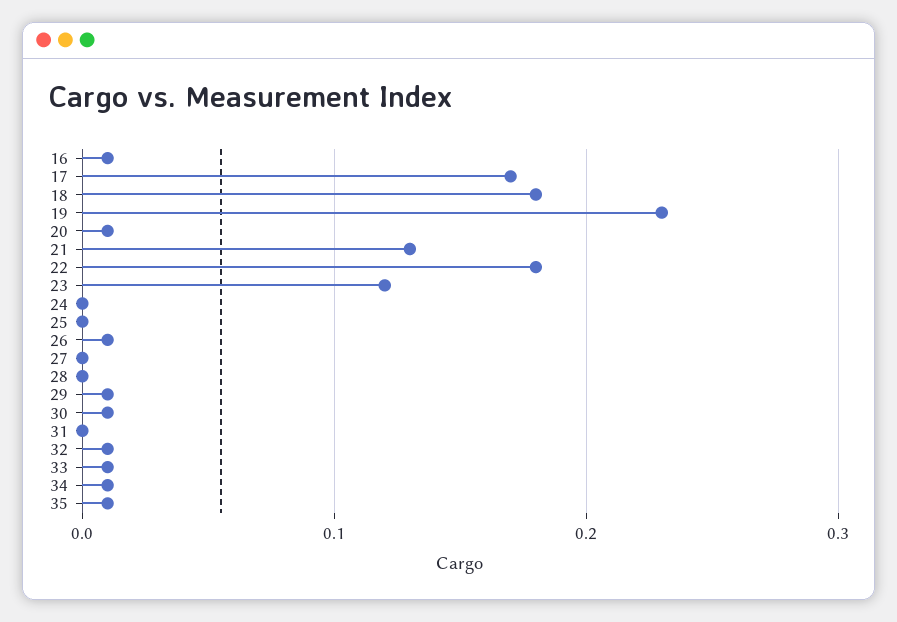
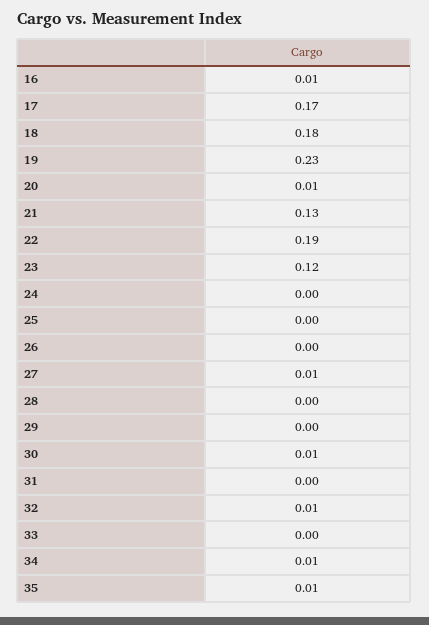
22: 0.18 -> 0.19
26: 0.01 -> 0
27: 0 -> 0.01
29: 0.01 -> 0
33: 0.01 -> 0

